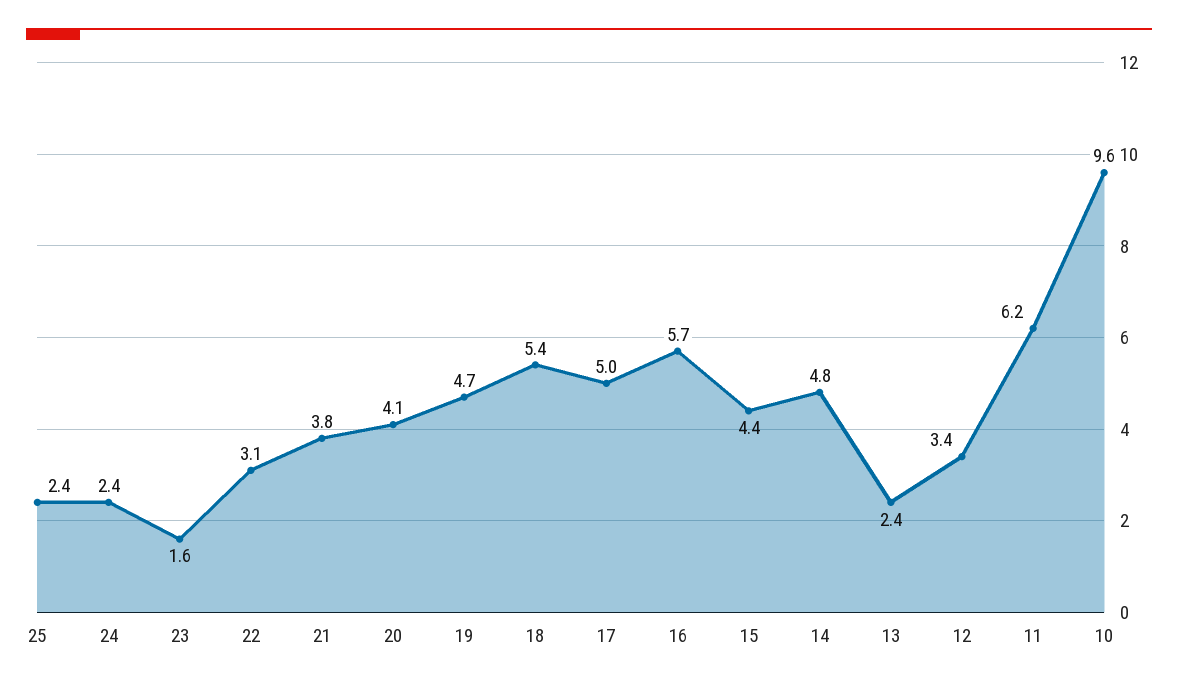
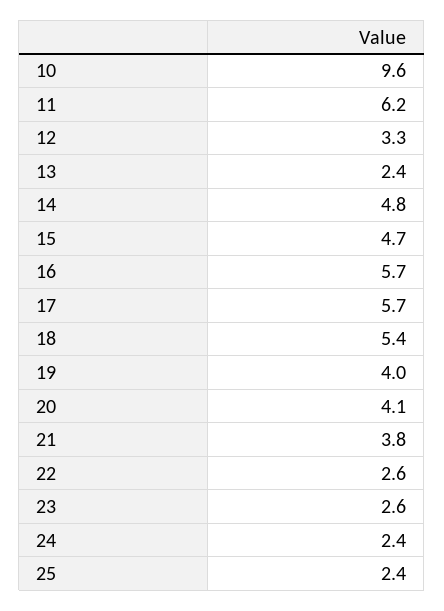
23: 1.6 -> 2.6
22: 3.1 -> 2.6
19: 4.7 -> 4
17: 5 -> 5.7
15: 4.4 -> 4.7
12: 3.4 -> 3.3

